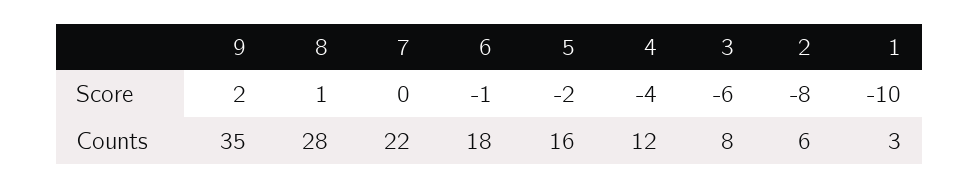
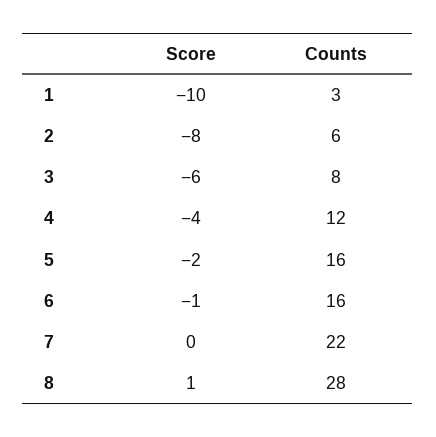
9, Score: 2 -> none
9, Counts: 35 -> none
6, Counts: 18 -> 16

